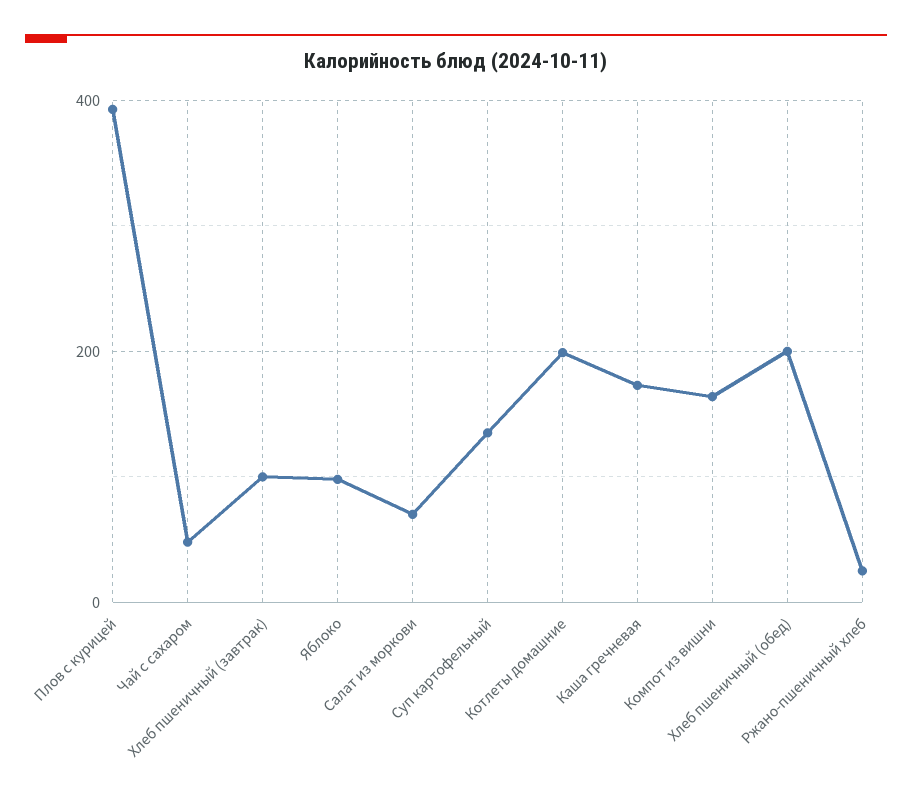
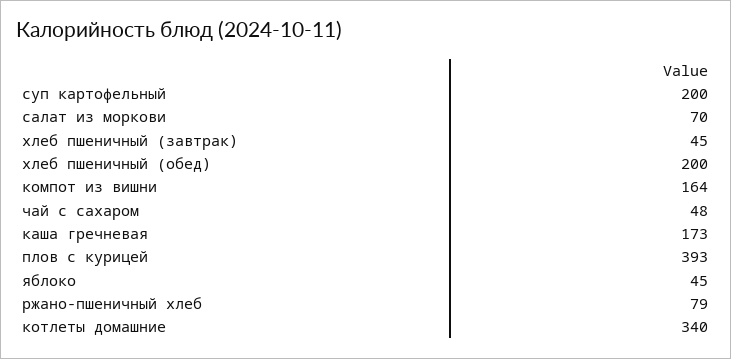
Хлеб пшеничный (завтрак): 100 -> 45
Яблоко: 100 -> 45
Суп картофельный: 140 -> 200
Котлеты домашние: 200 -> 340
Ржано-пшеничный хлеб: 20 -> 79

